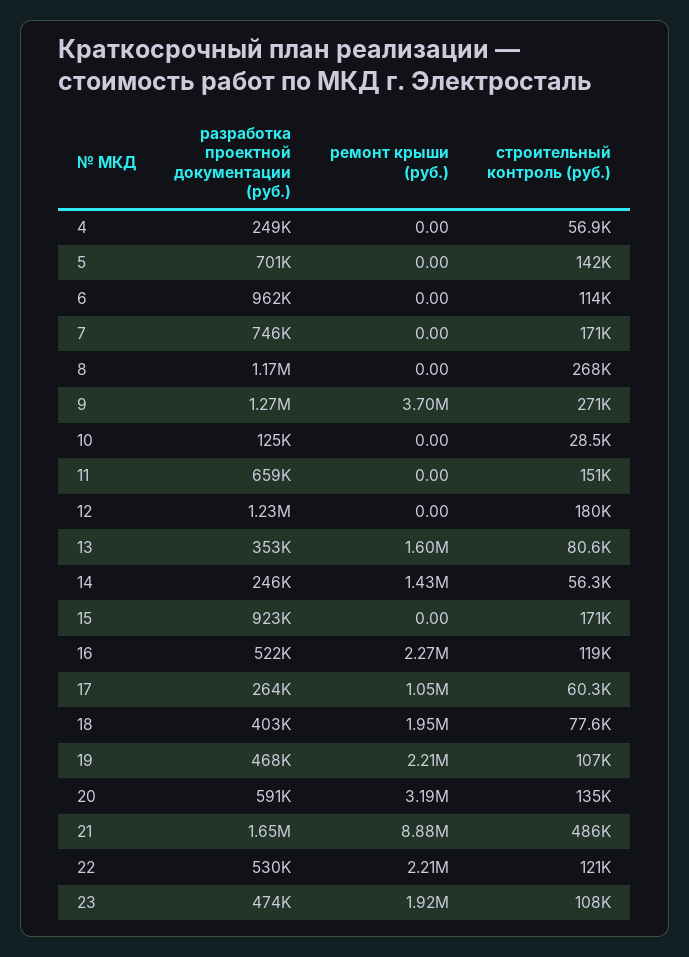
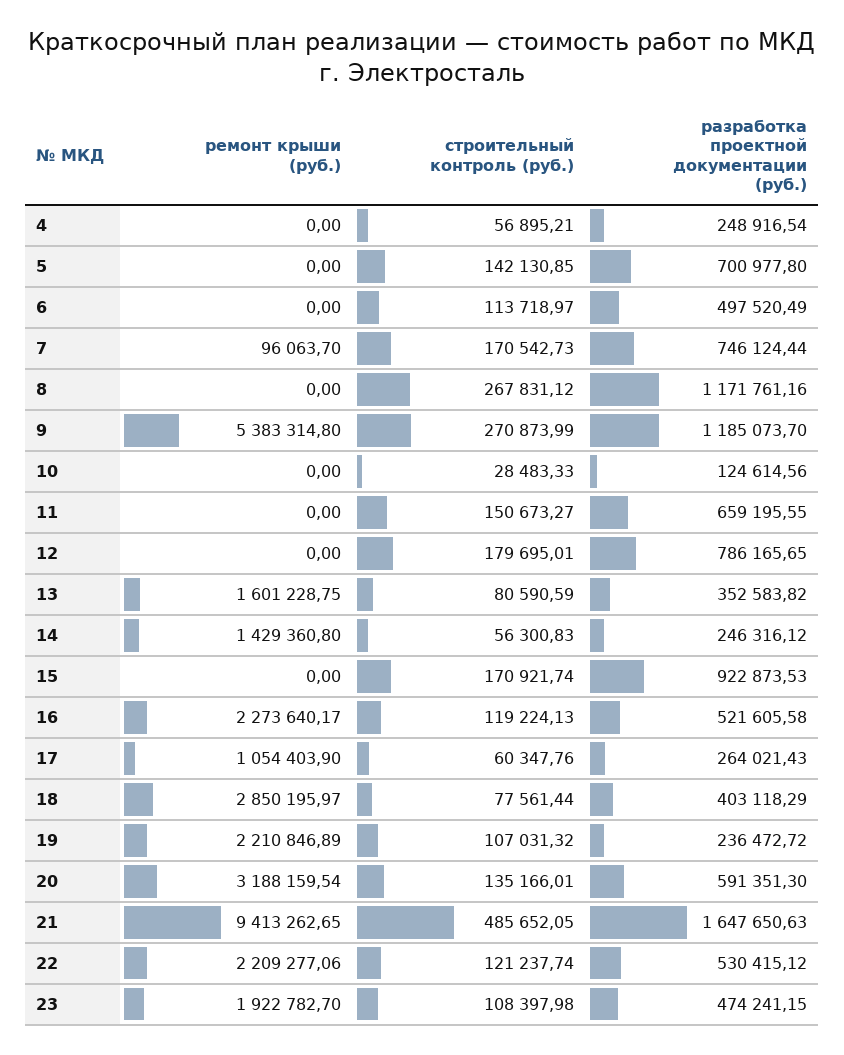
разработка проектной документации (руб.), 6: 962000 -> 497520.49
ремонт крыши (руб.), 7: 0 -> 96063.7
разработка проектной документации (руб.), 9: 1270000 -> 1185073.7
ремонт крыши (руб.), 9: 3700000 -> 5383314.8
разработка проектной документации (руб.), 12: 1230000 -> 786165.65
ремонт крыши (руб.), 18: 1950000 -> 2850195.97
разработка проектной документации (руб.), 19: 468000 -> 236472.72
ремонт крыши (руб.), 21: 8880000 -> 9413262.65

